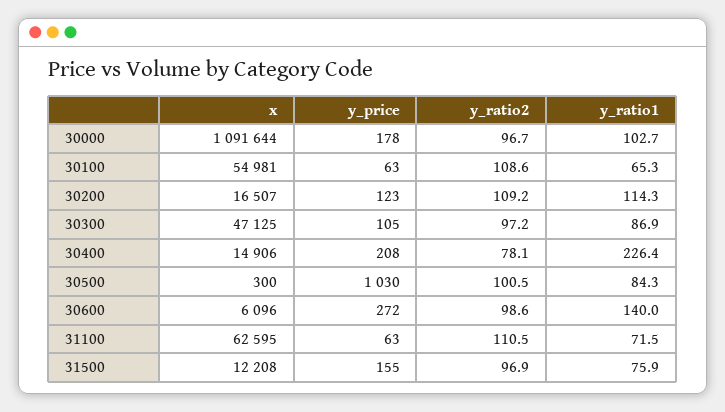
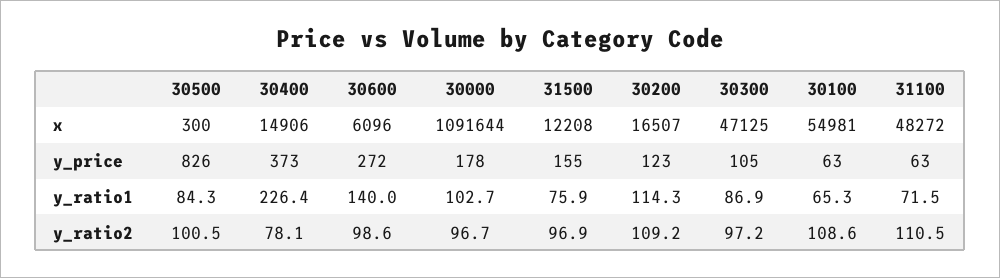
y_price, 30400: 208 -> 373
y_price, 30500: 1030 -> 826
x, 31100: 62595 -> 48272

